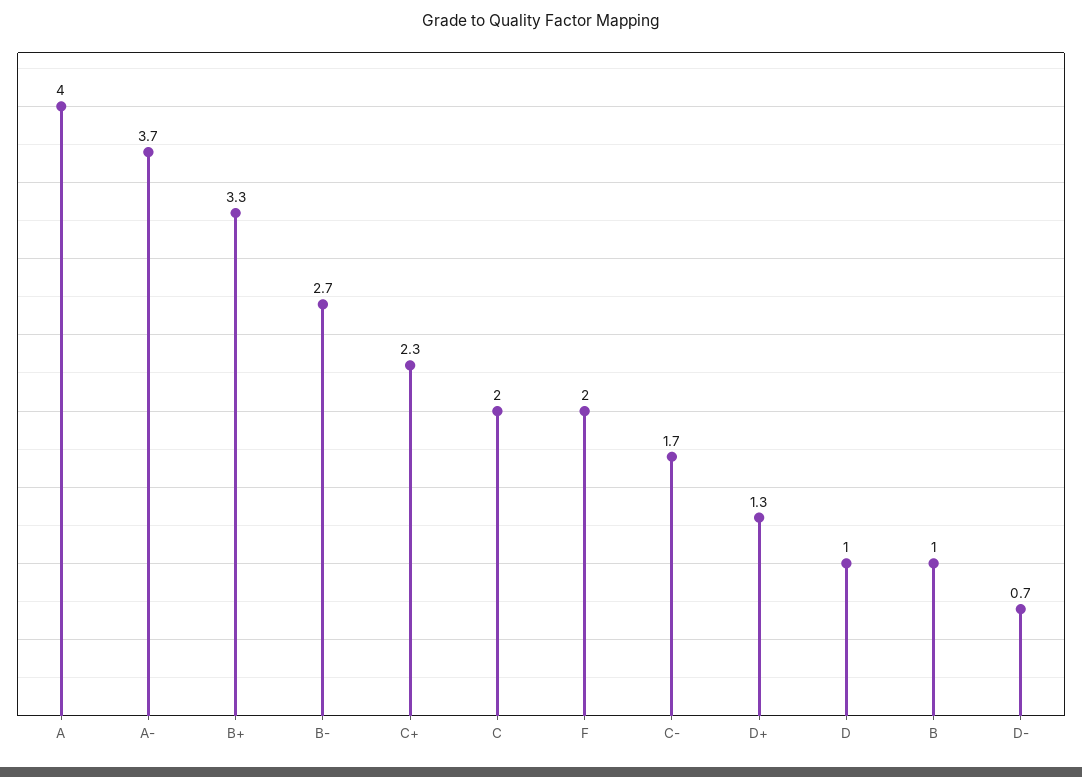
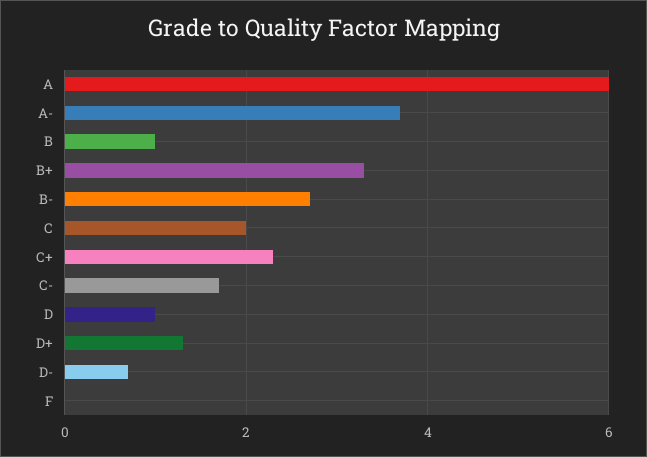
A: 4 -> 6
F: 2 -> 0

